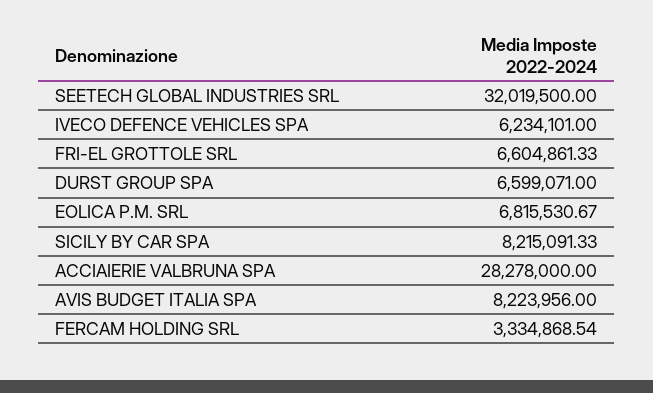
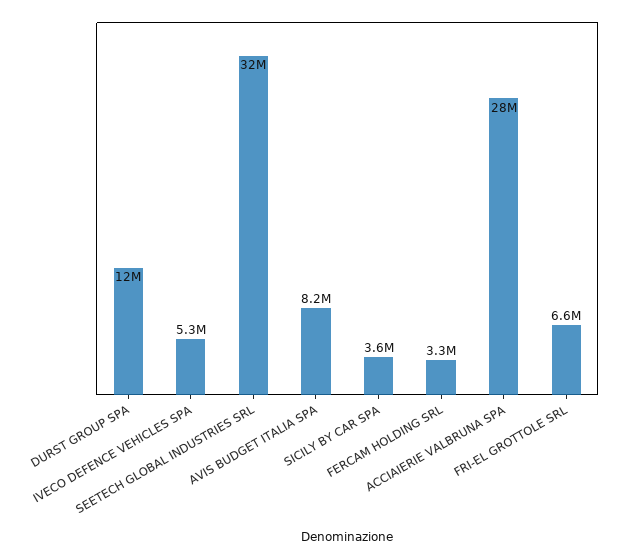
IVECO DEFENCE VEHICLES SPA: 6234101 -> 5300000
DURST GROUP SPA: 6599071 -> 12000000
EOLICA P.M. SRL: 6815530.67 -> none
SICILY BY CAR SPA: 8215091.33 -> 3600000

